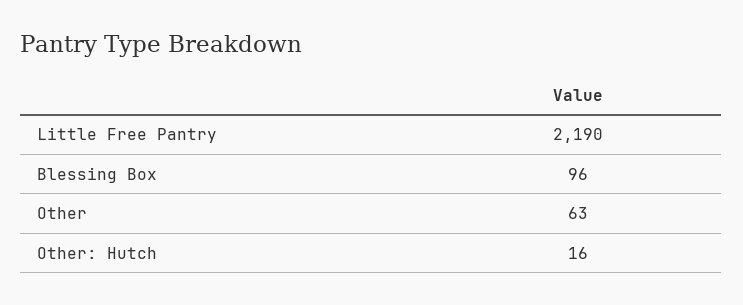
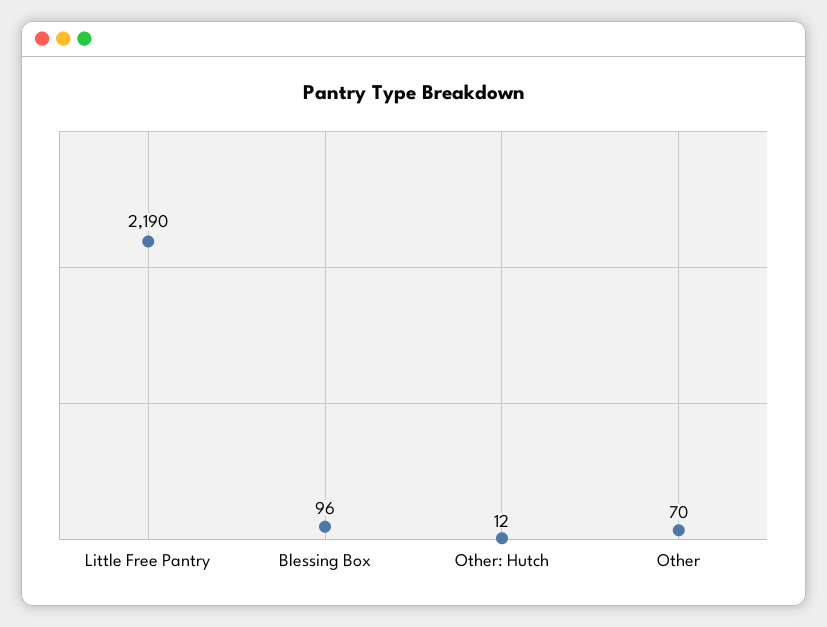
Other: 63 -> 70
Other: Hutch: 16 -> 12

